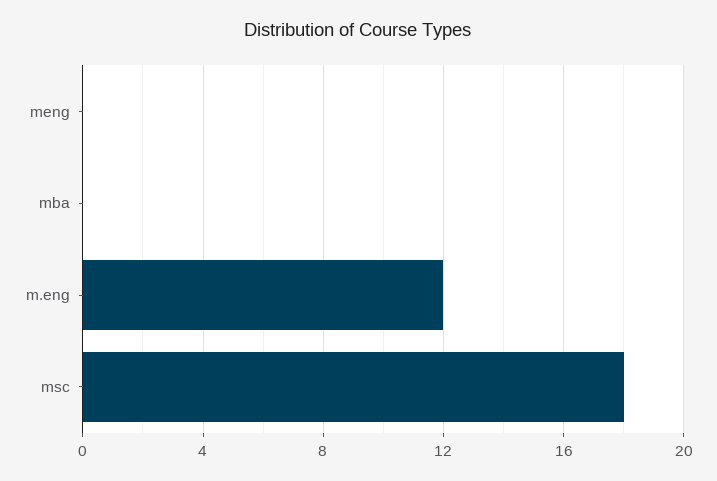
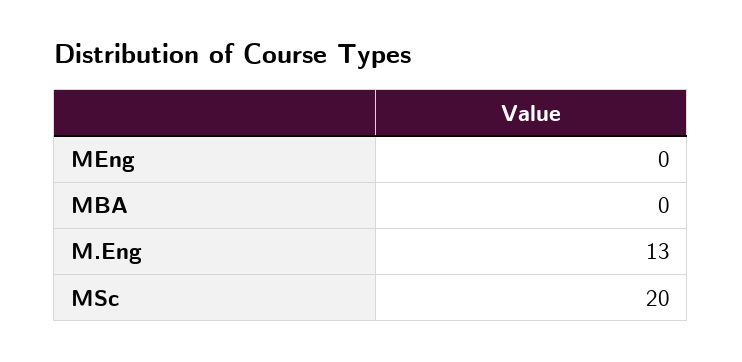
m.eng: 12 -> 13
msc: 18 -> 20

